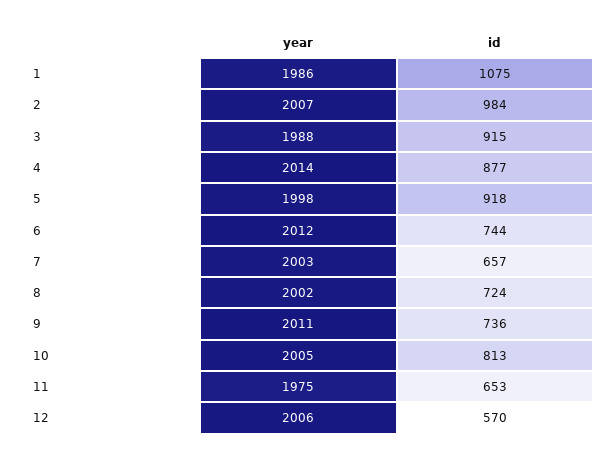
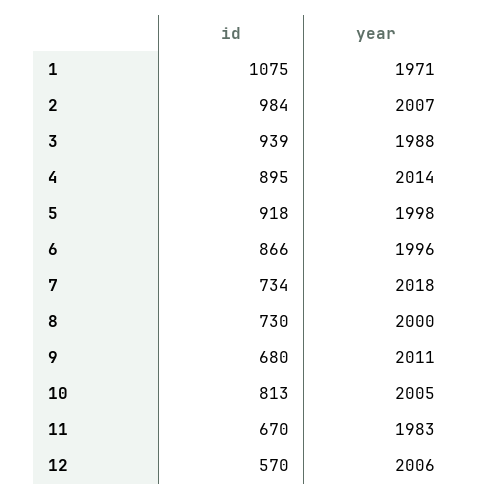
year, 1: 1986 -> 1971
id, 3: 915 -> 939
id, 4: 877 -> 895
year, 6: 2012 -> 1996
id, 6: 744 -> 866
year, 7: 2003 -> 2018
id, 7: 657 -> 734
year, 8: 2002 -> 2000
id, 8: 724 -> 730
id, 9: 736 -> 680
year, 11: 1975 -> 1983
id, 11: 653 -> 670

